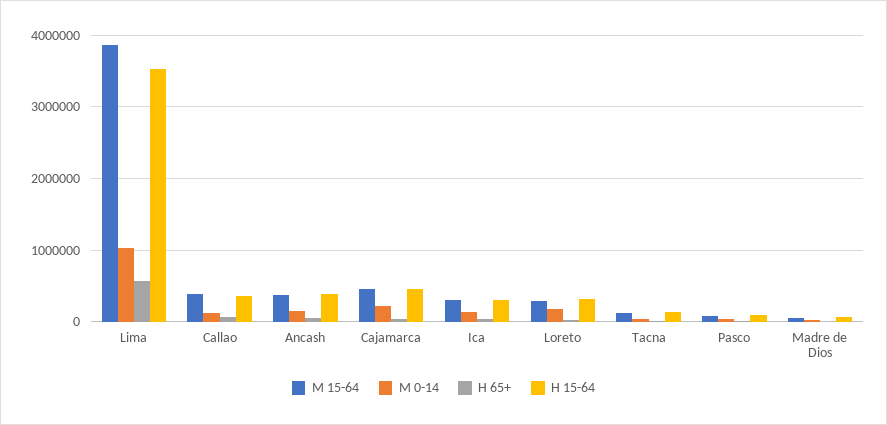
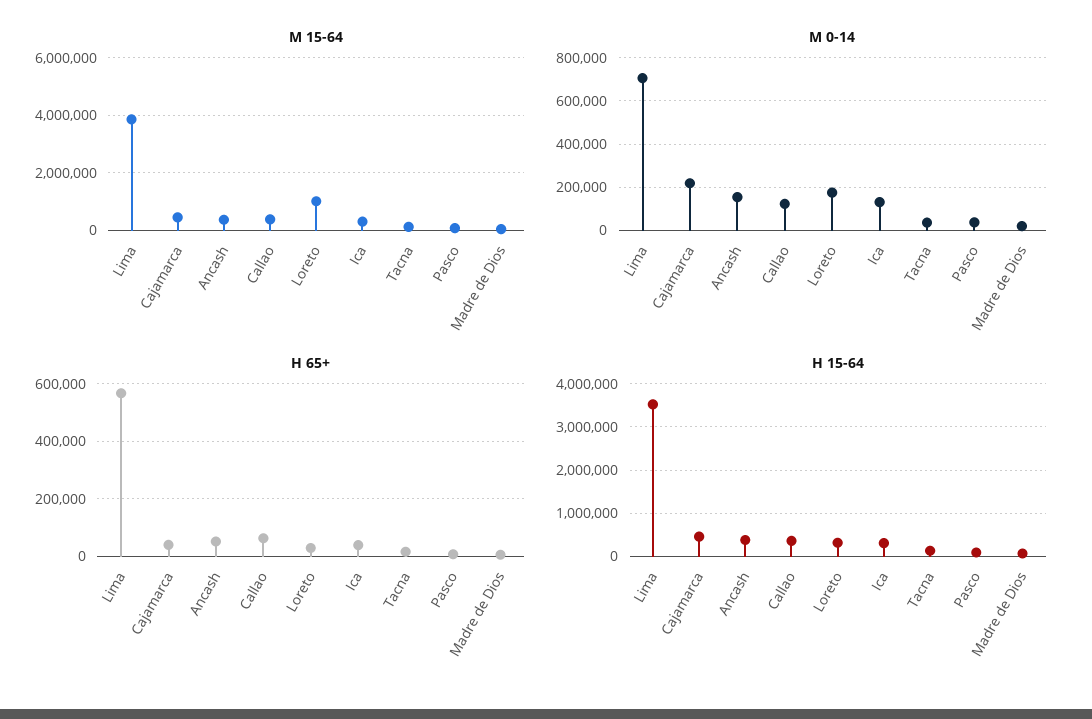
M 0-14, Lima: 1000000 -> 700000
M 15-64, Loreto: 300000 -> 1000000

